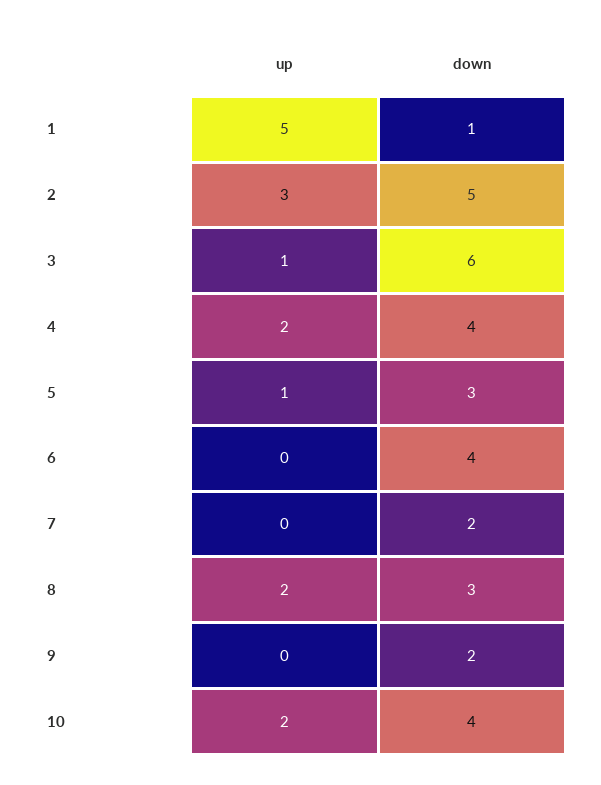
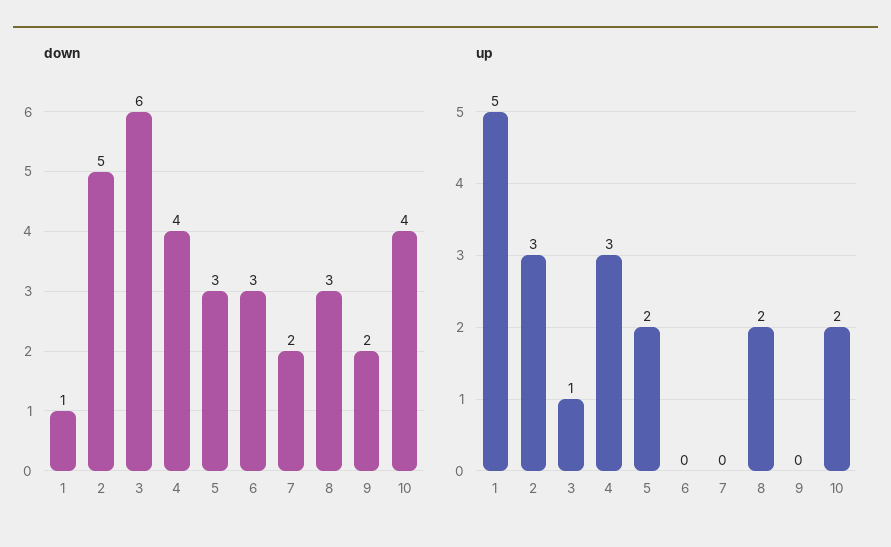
up, 4: 2 -> 3
up, 5: 1 -> 2
down, 6: 4 -> 3

